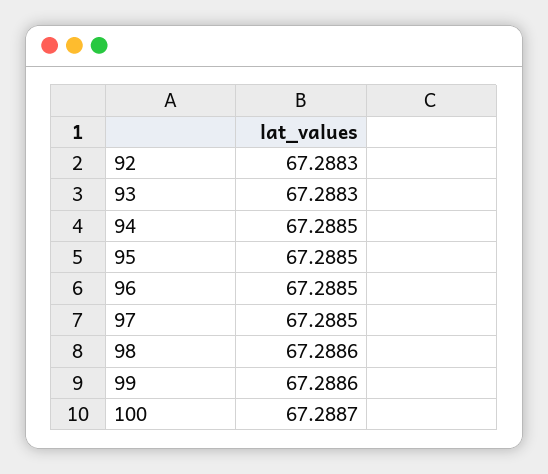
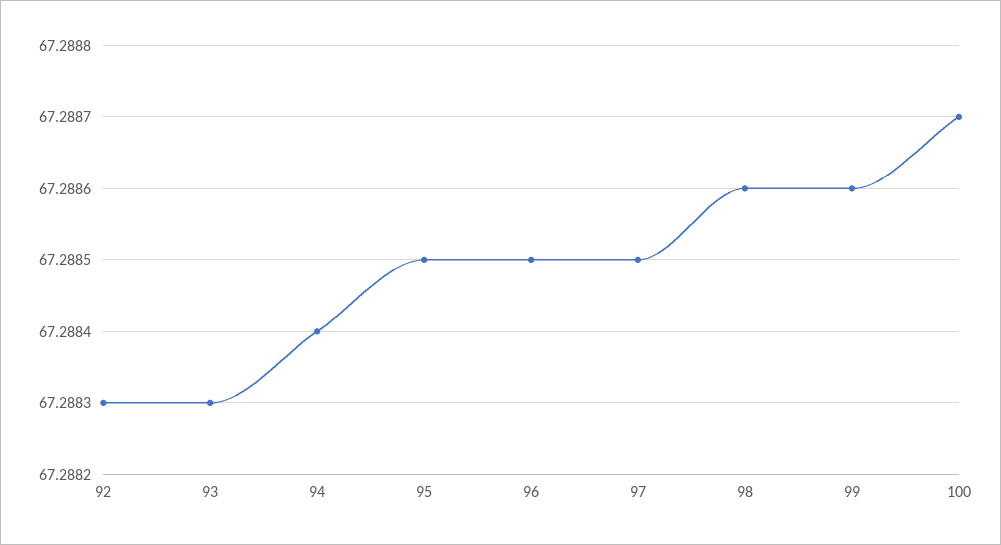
94: 67.2885 -> 67.2884

